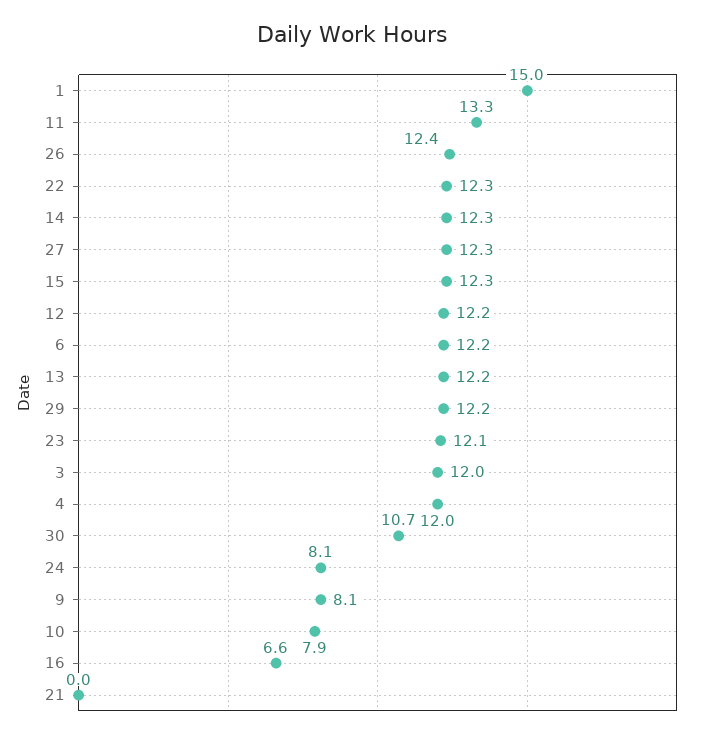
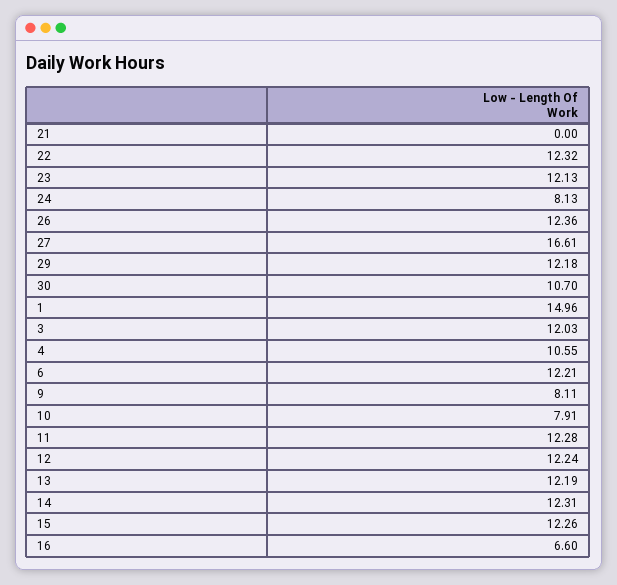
11: 13.3 -> 12.28
27: 12.3 -> 16.61
4: 12 -> 10.55

